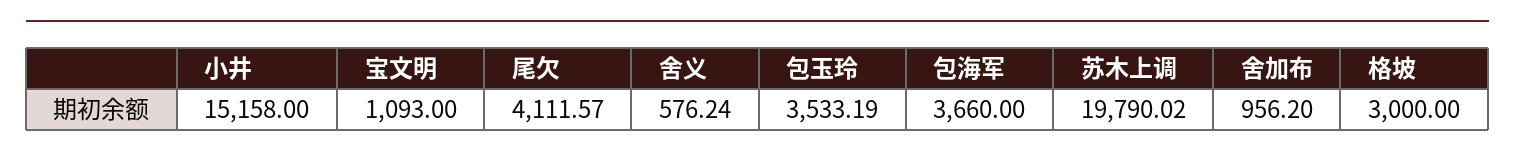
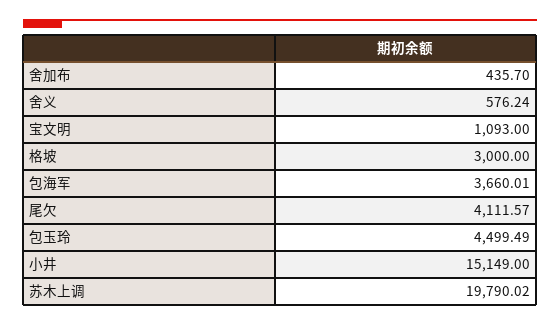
小井: 15158 -> 15149
包玉玲: 3533.19 -> 4499.49
包海军: 3660 -> 3660.01
舍加布: 956.2 -> 435.7

